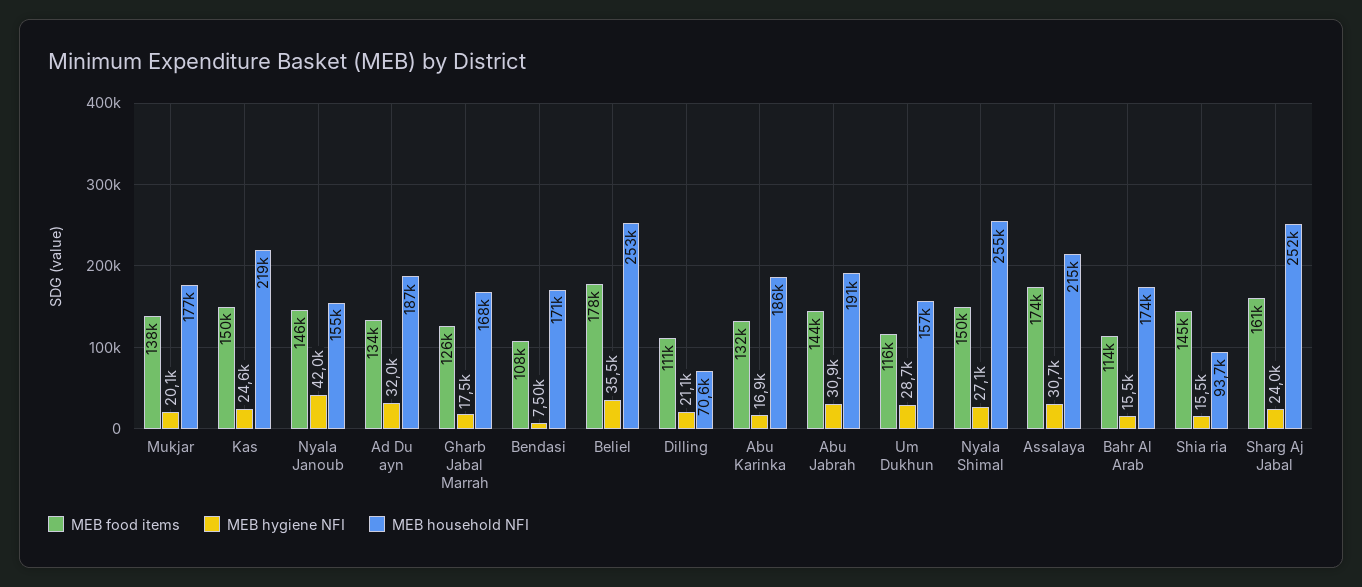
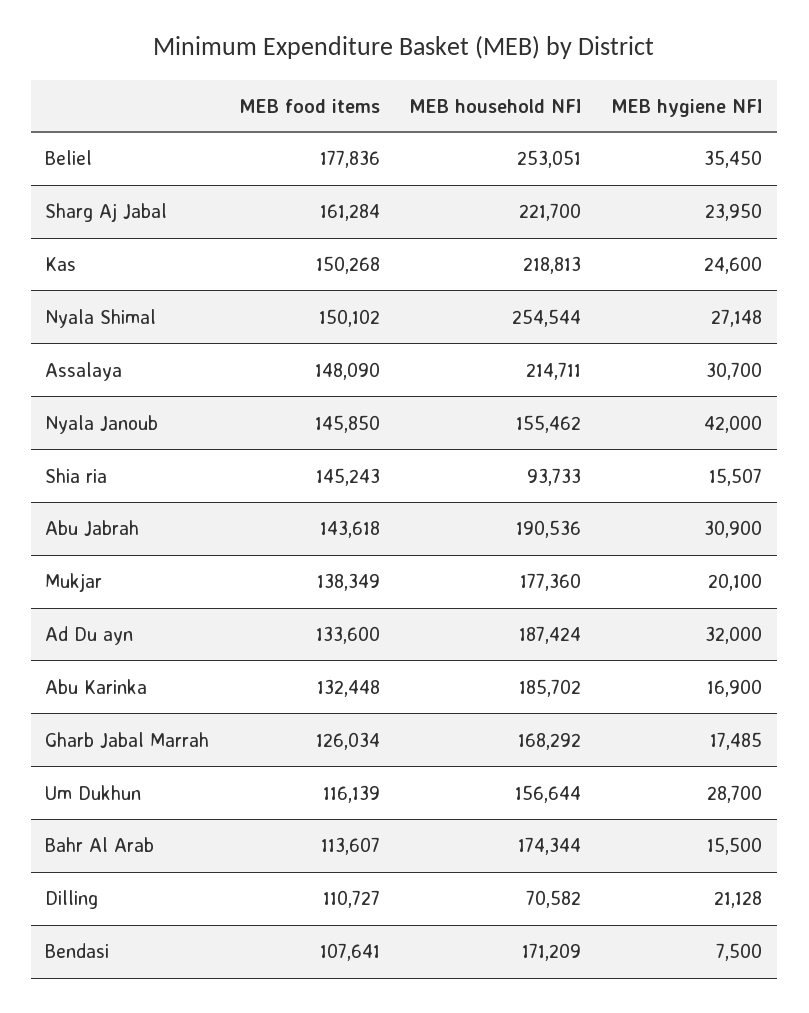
MEB food items, Assalaya: 174000 -> 148090
MEB household NFI, Sharg Aj Jabal: 252000 -> 221700

